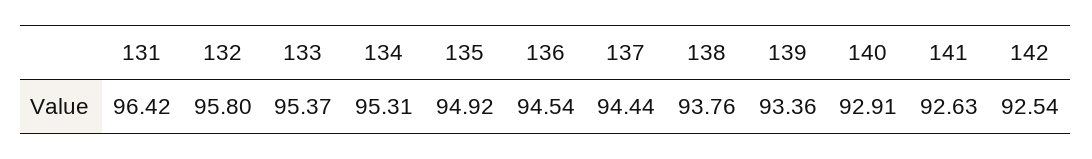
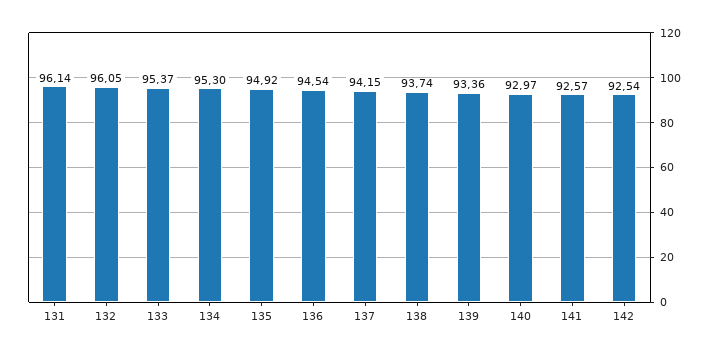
131: 96.42 -> 96.14
132: 95.8 -> 96.05
134: 95.31 -> 95.3
137: 94.44 -> 94.15
138: 93.76 -> 93.74
140: 92.91 -> 92.97
141: 92.63 -> 92.57

